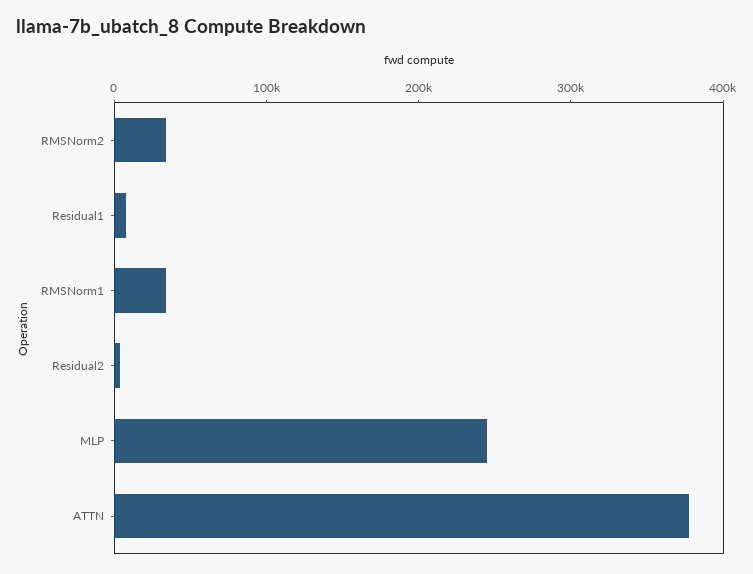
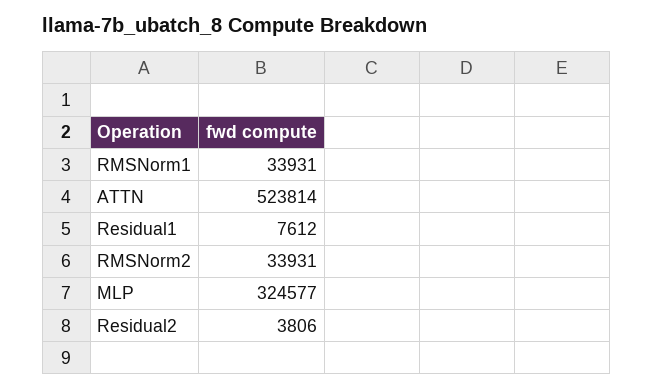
MLP: 240000 -> 324577
ATTN: 380000 -> 523814

